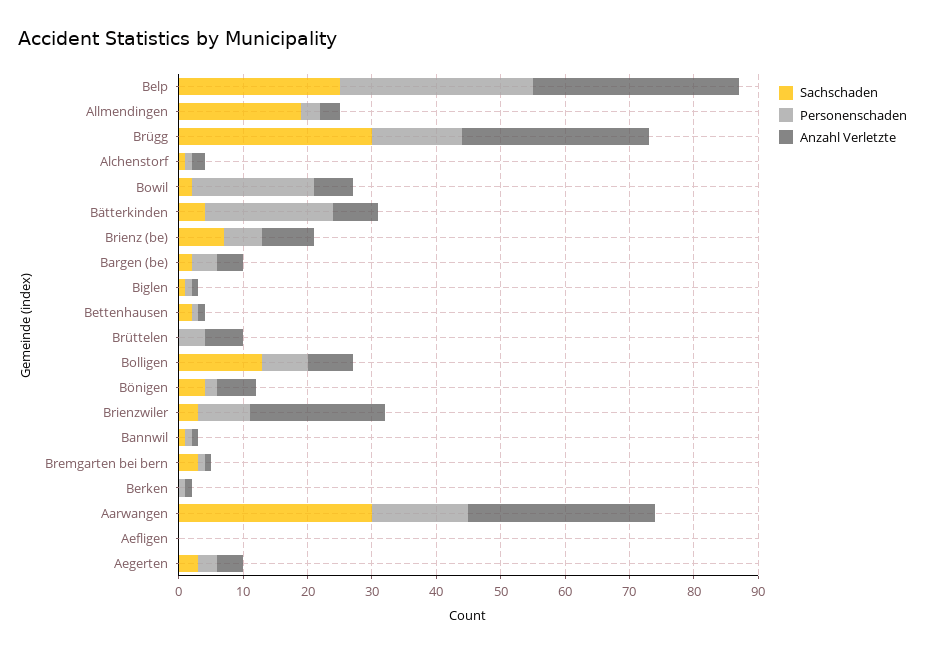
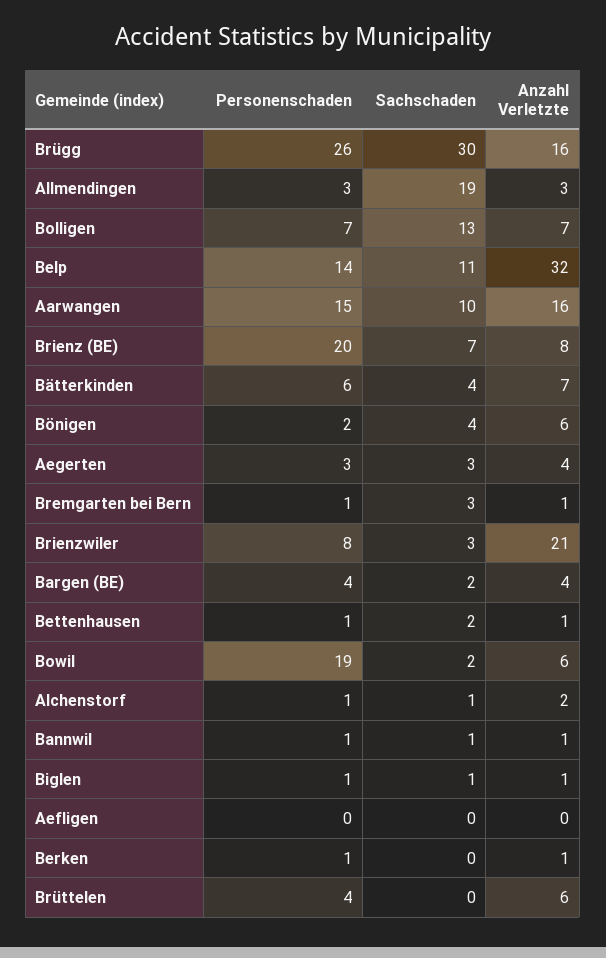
Sachschaden, Belp: 25 -> 11
Personenschaden, Belp: 30 -> 14
Personenschaden, Brügg: 15 -> 26
Anzahl Verletzte, Brügg: 30 -> 16
Personenschaden, Bätterkinden: 20 -> 6
Personenschaden, Brienz (be): 5 -> 20
Sachschaden, Aarwangen: 30 -> 10
Anzahl Verletzte, Aarwangen: 30 -> 16

